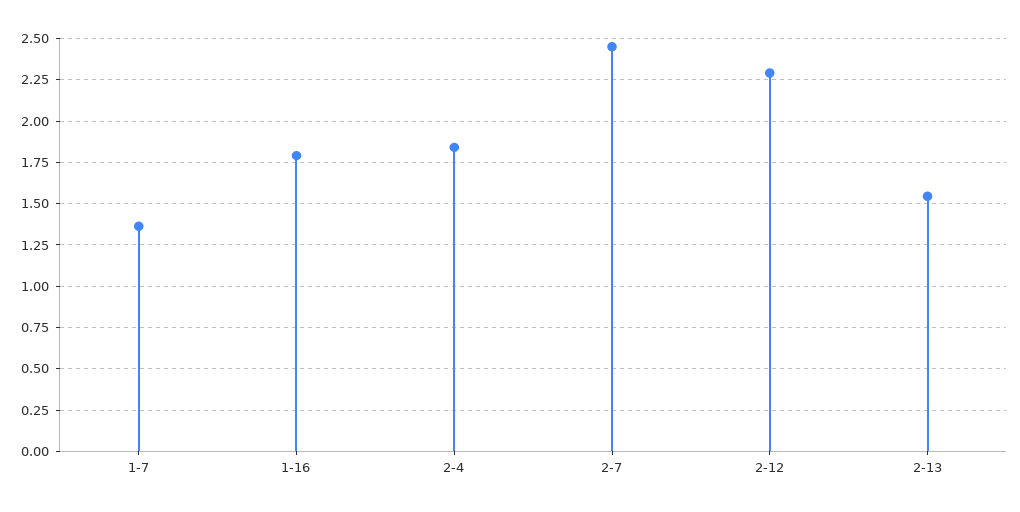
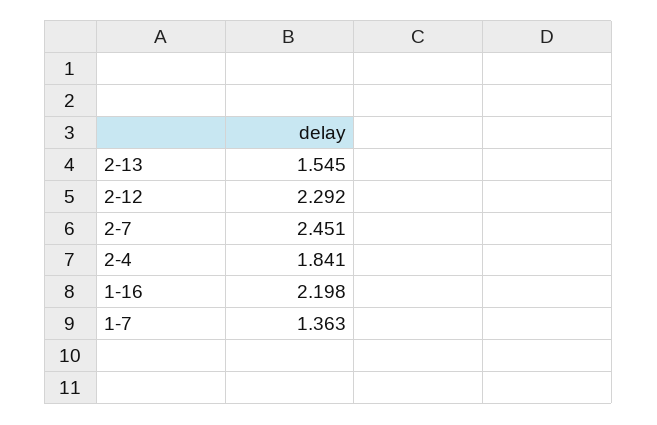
1-16: 1.8 -> 2.198

